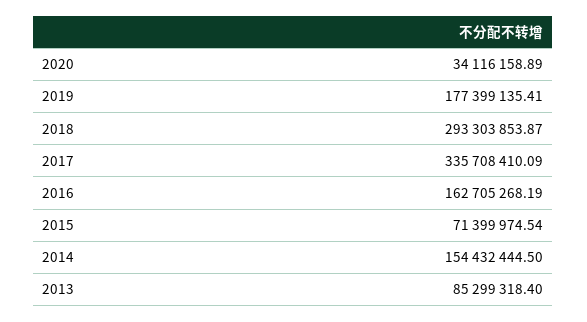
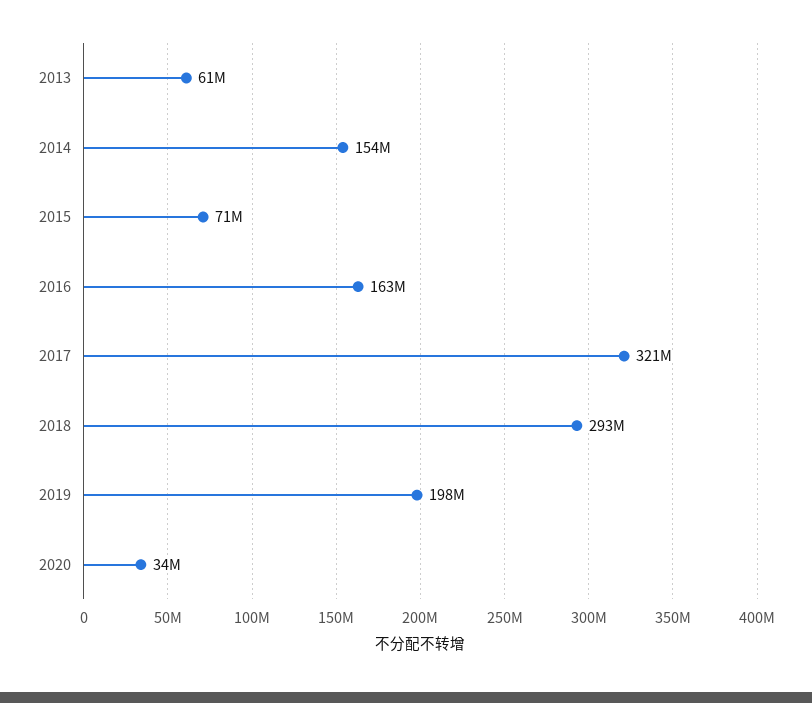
2019: 177399135.41 -> 198000000
2017: 335708410.09 -> 321000000
2013: 85299318.4 -> 61000000

